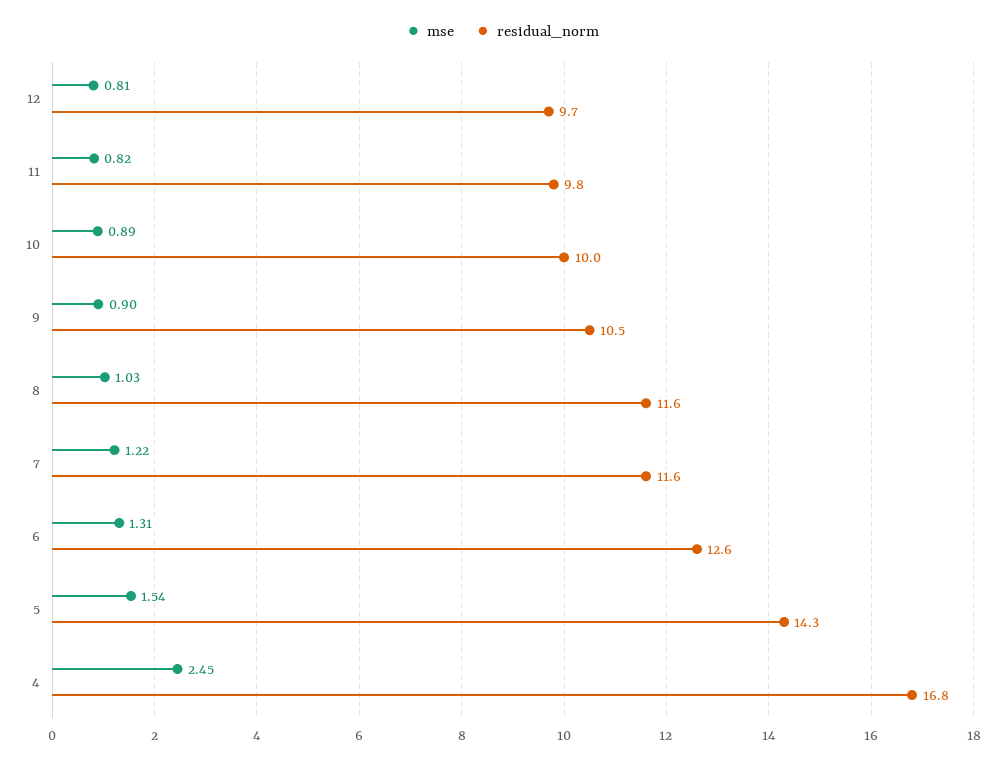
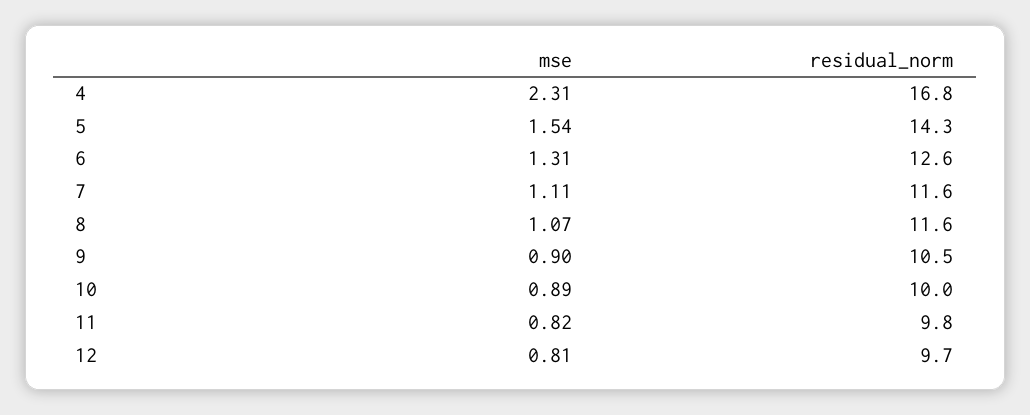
mse, 8: 1.03 -> 1.07
mse, 7: 1.22 -> 1.11
mse, 4: 2.45 -> 2.31

